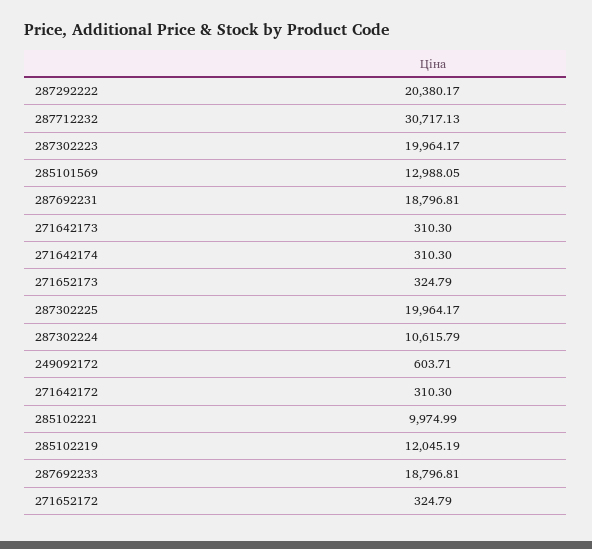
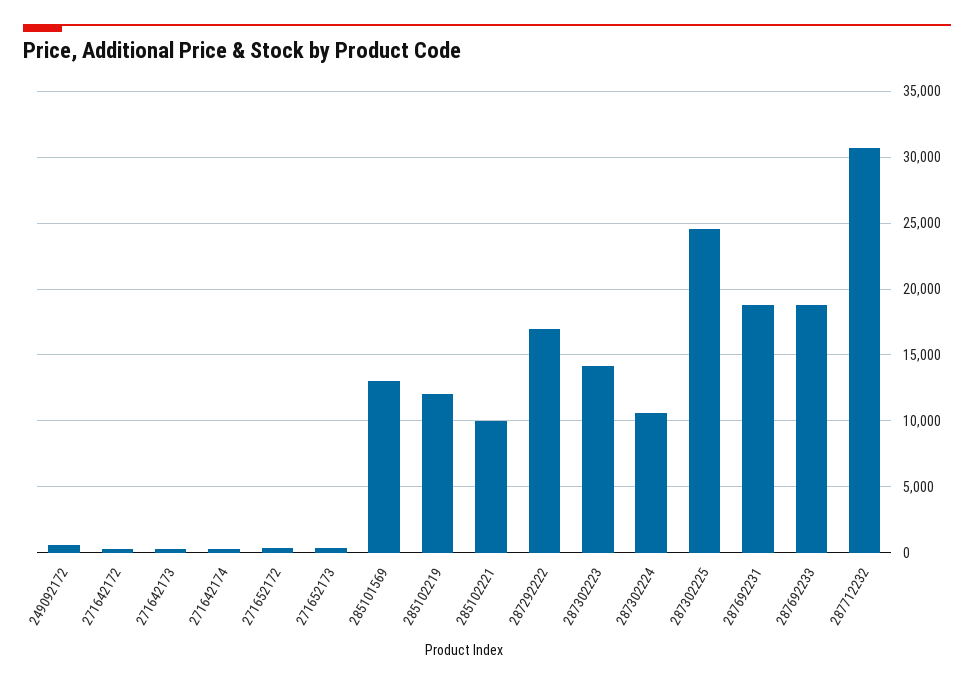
287292222: 20380.17 -> 17000
287302223: 19964.17 -> 14000
287302225: 19964.17 -> 24500

